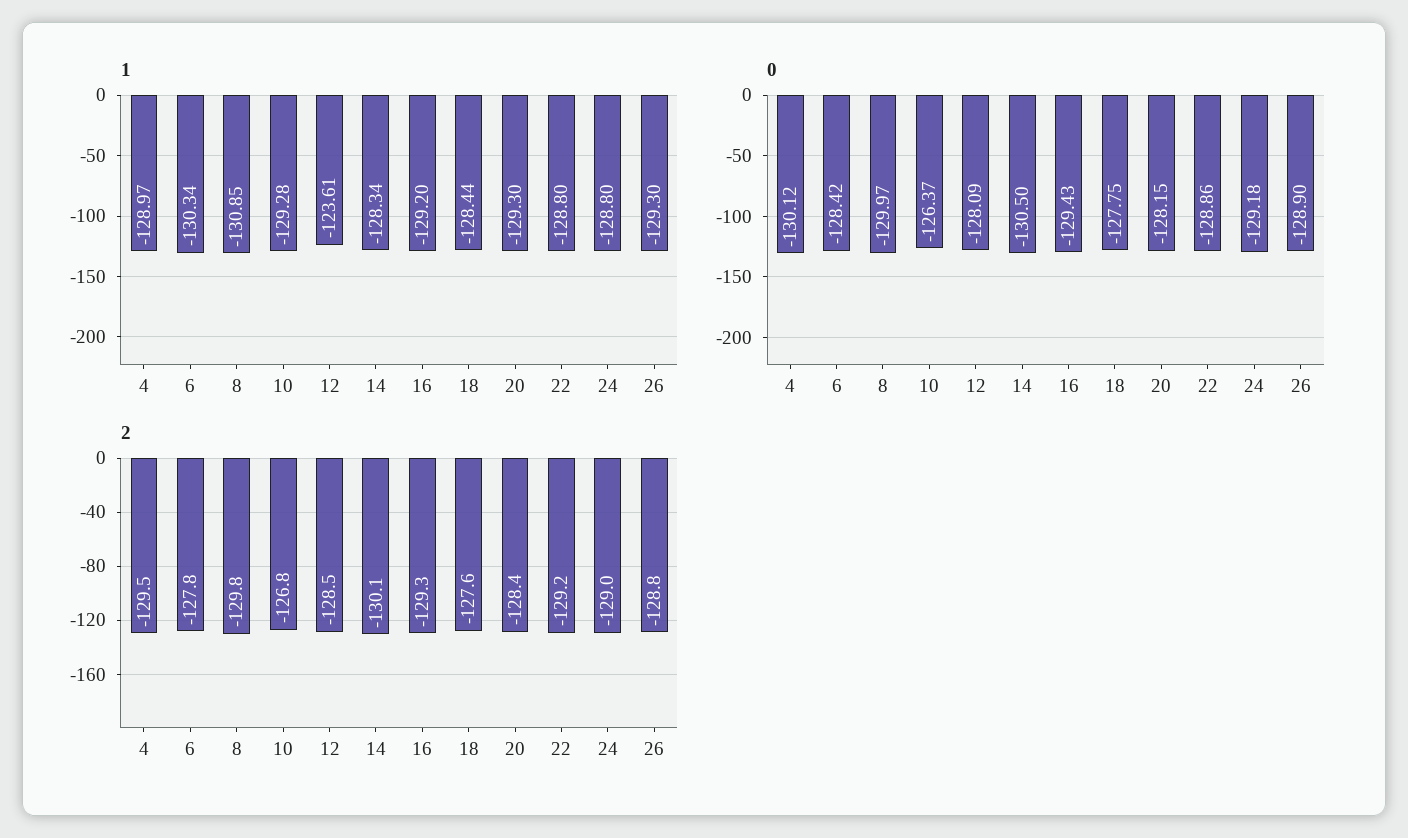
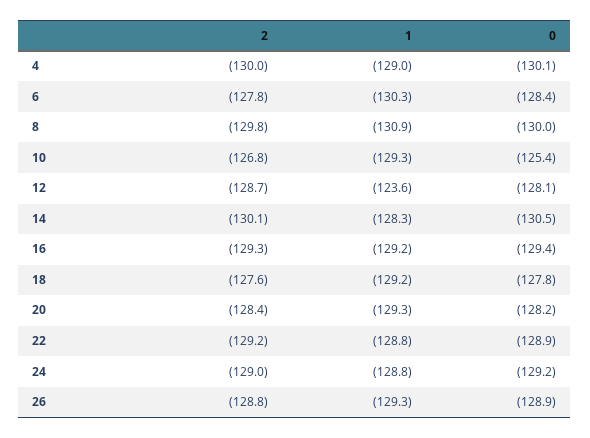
1, 18: -128.44 -> -129.2
0, 10: -126.37 -> -125.4
2, 4: -129.5 -> -130
2, 12: -128.5 -> -128.7

